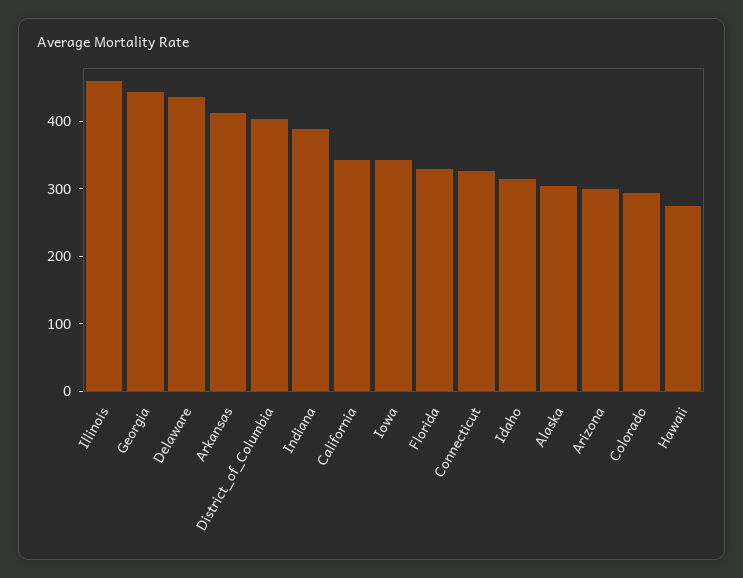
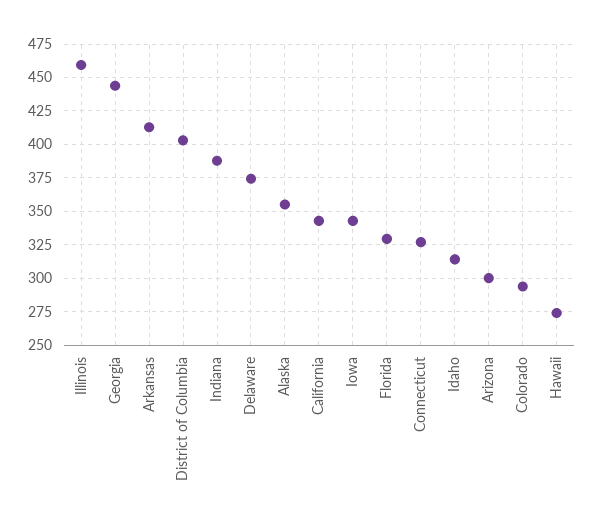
Delaware: 440 -> 375
Alaska: 300 -> 355

